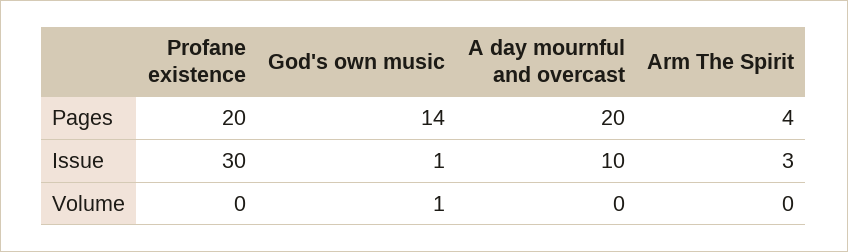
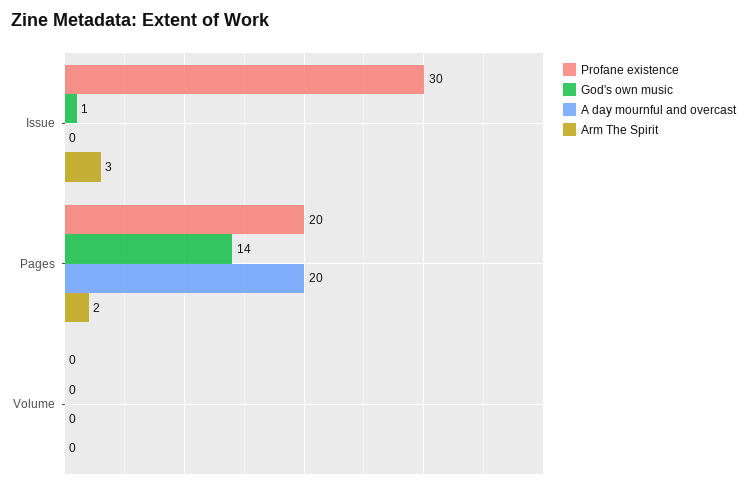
Arm The Spirit, Pages: 4 -> 2
A day mournful and overcast, Issue: 10 -> 0
God's own music, Volume: 1 -> 0

